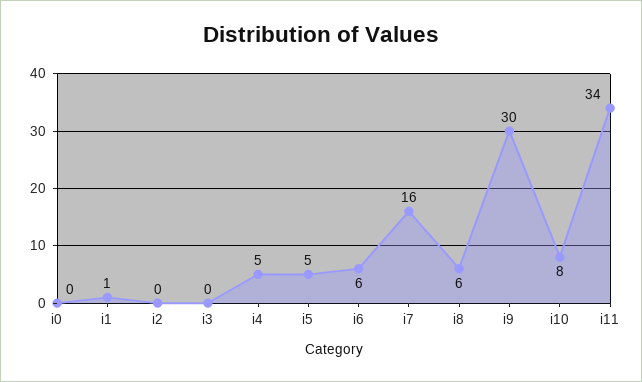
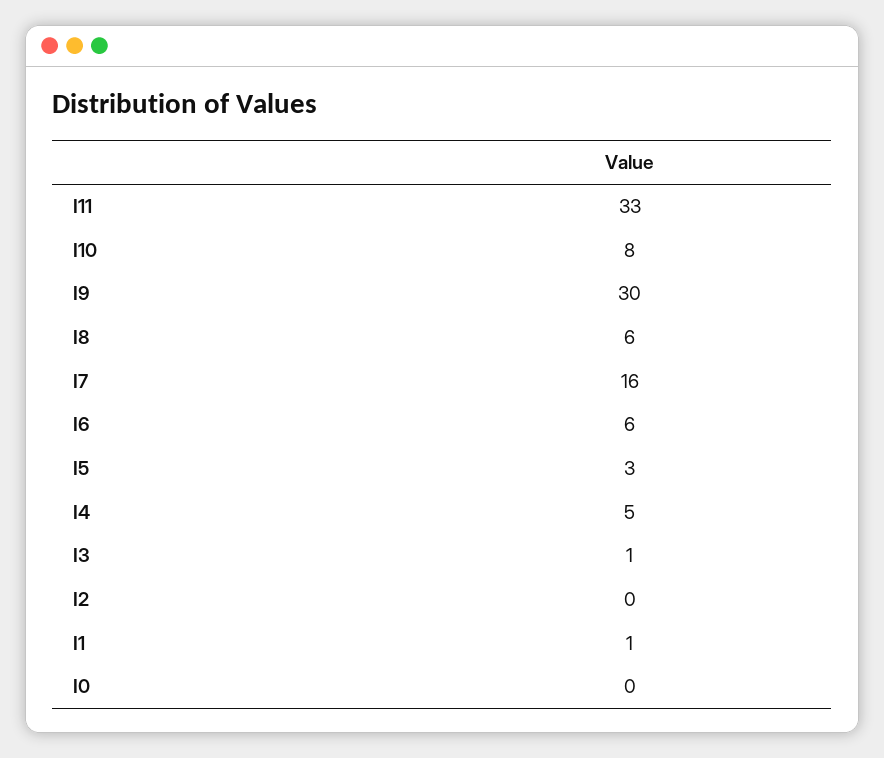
i3: 0 -> 1
i5: 5 -> 3
i11: 34 -> 33

